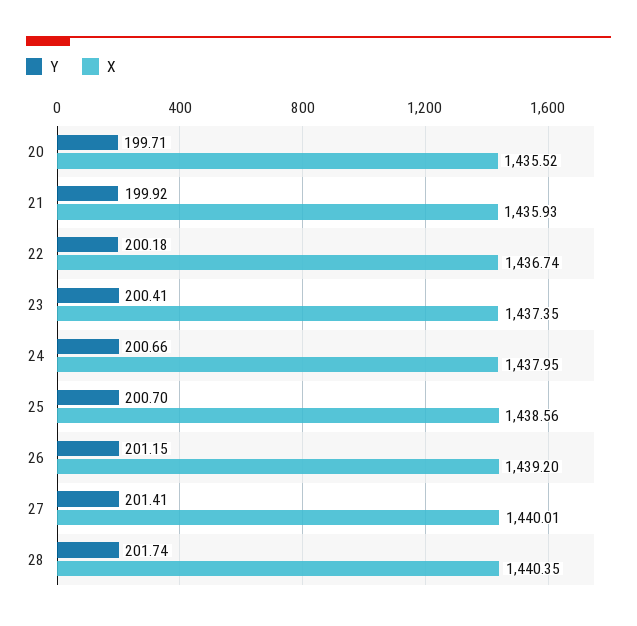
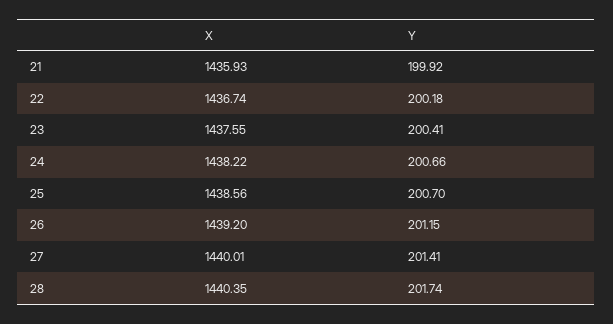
Y, 20: 199.71 -> none
X, 20: 1435.52 -> none
X, 23: 1437.35 -> 1437.55
X, 24: 1437.95 -> 1438.22

